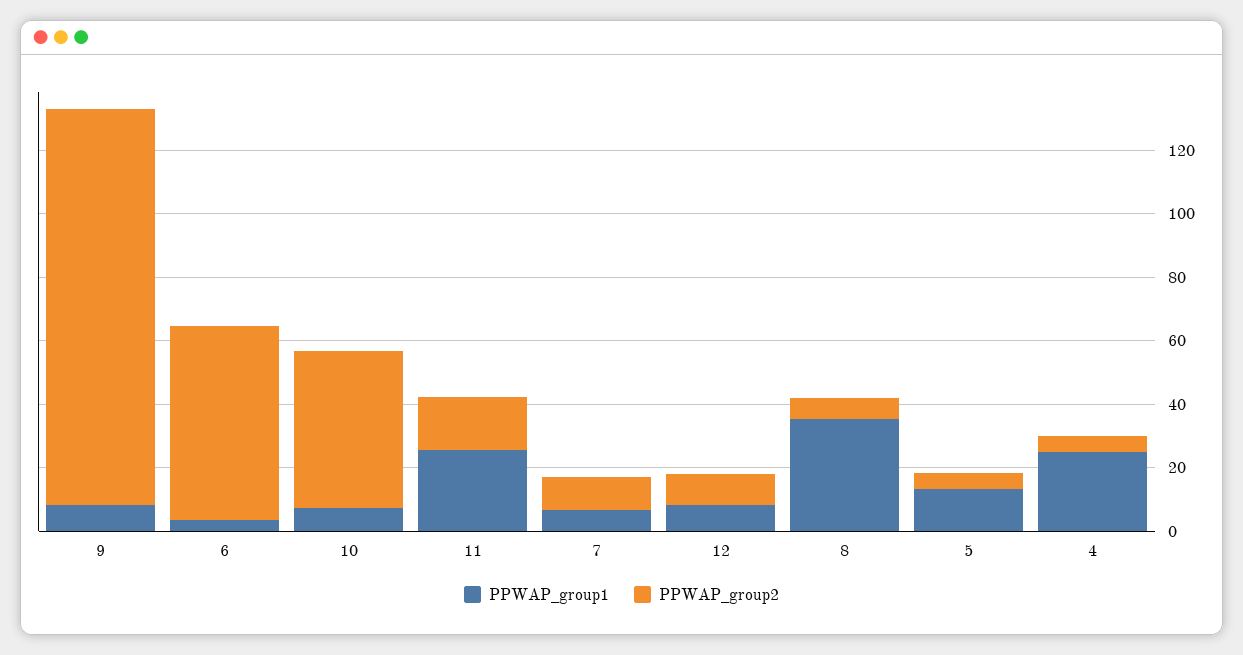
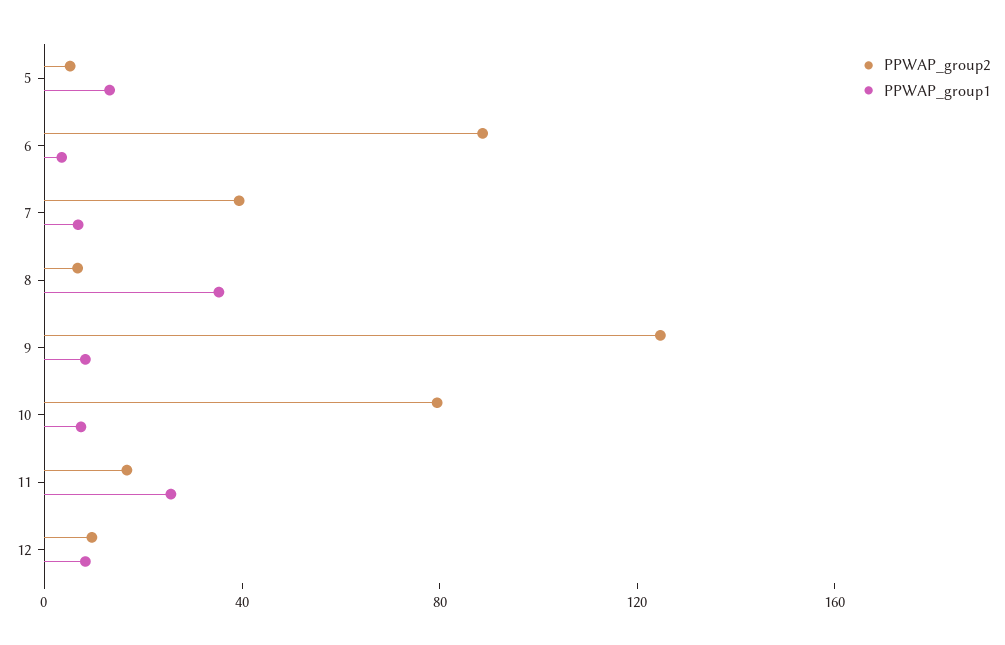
PPWAP_group2, 6: 60 -> 90
PPWAP_group2, 10: 50 -> 80
PPWAP_group2, 7: 10 -> 40
PPWAP_group1, 4: 25 -> none
PPWAP_group2, 4: 5 -> none

